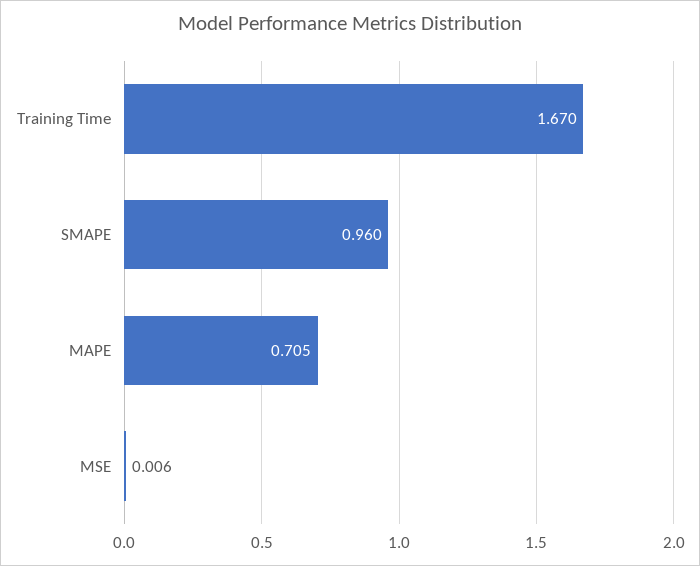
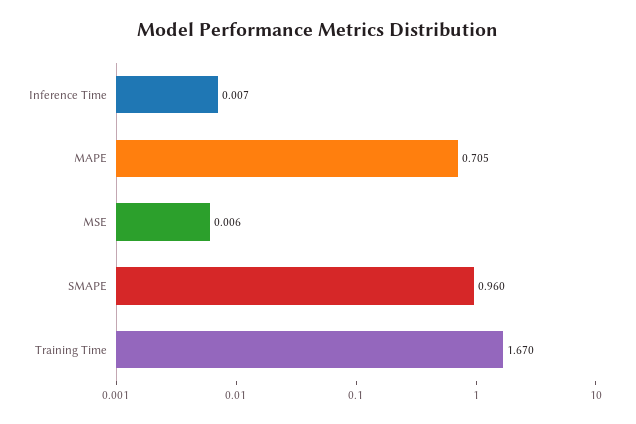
Inference Time: none -> 0.007

